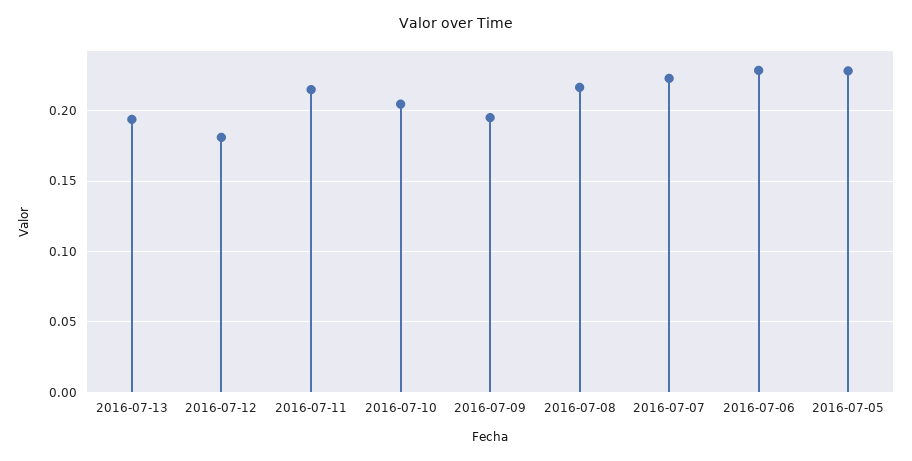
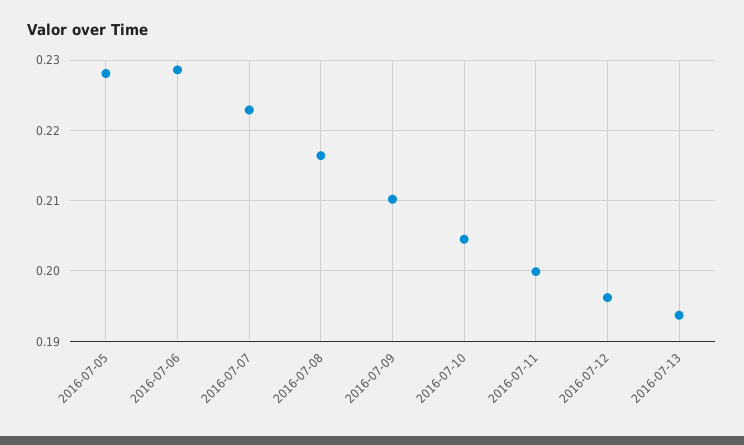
2016-07-12: 0.18 -> 0.196
2016-07-11: 0.215 -> 0.2
2016-07-09: 0.195 -> 0.21

